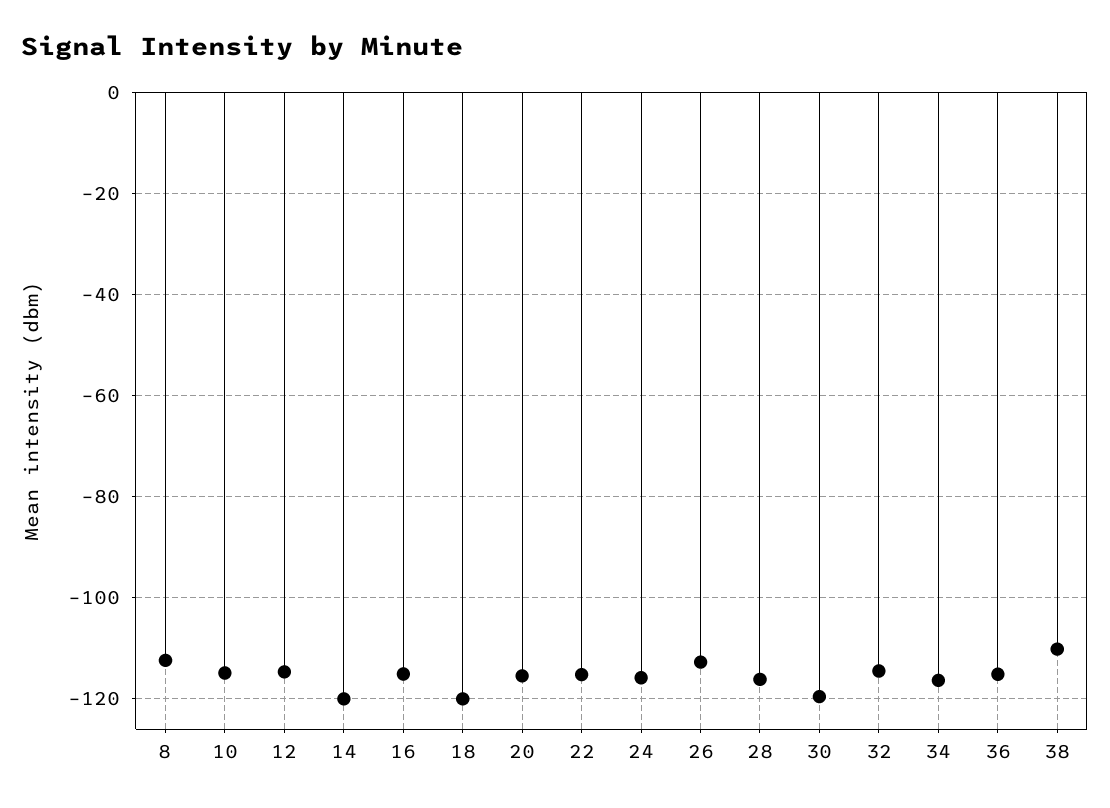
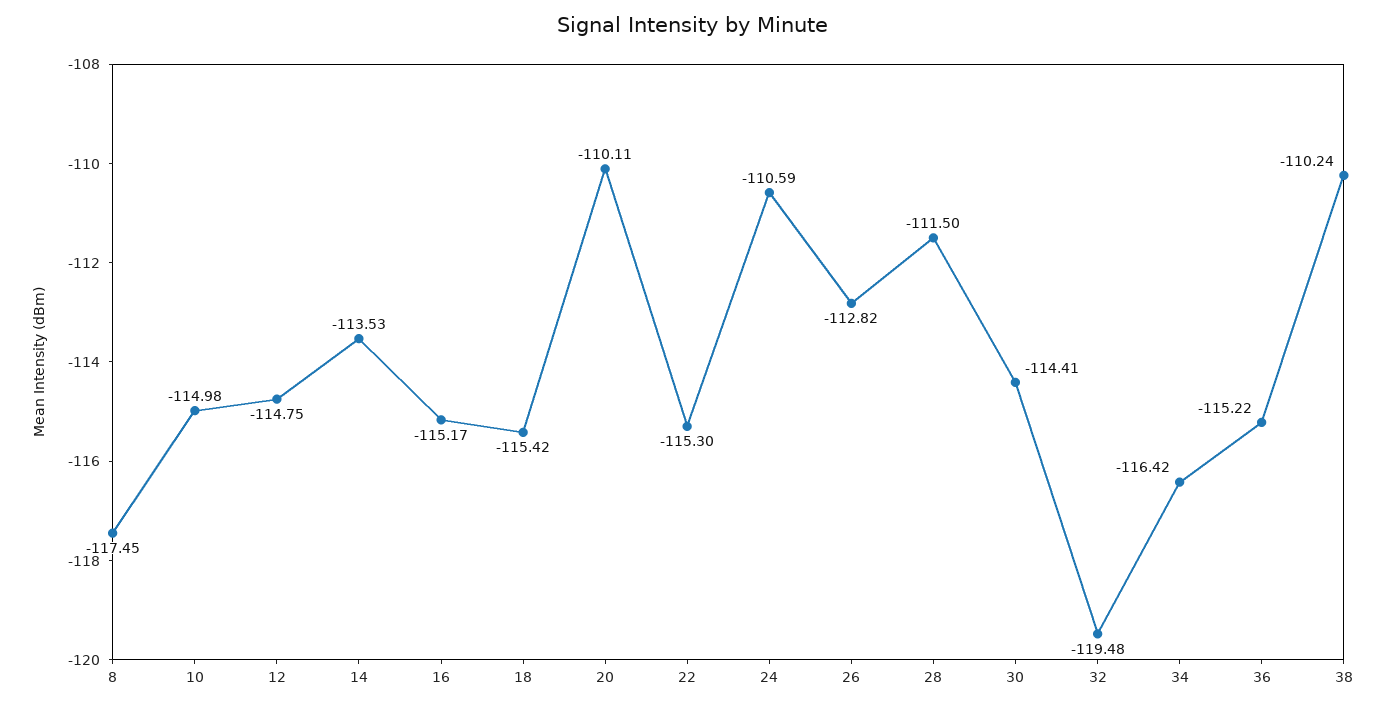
8: -112 -> -117.45
14: -120 -> -113.53
18: -120 -> -115.42
20: -116 -> -110.11
24: -116 -> -110.59
28: -116 -> -111.5
30: -120 -> -114.41
32: -114 -> -119.48

